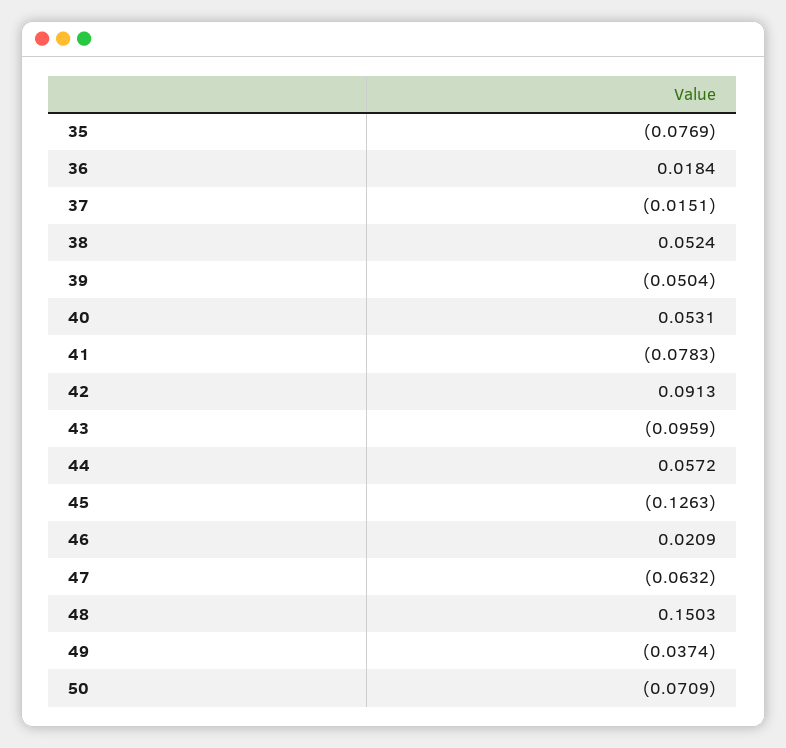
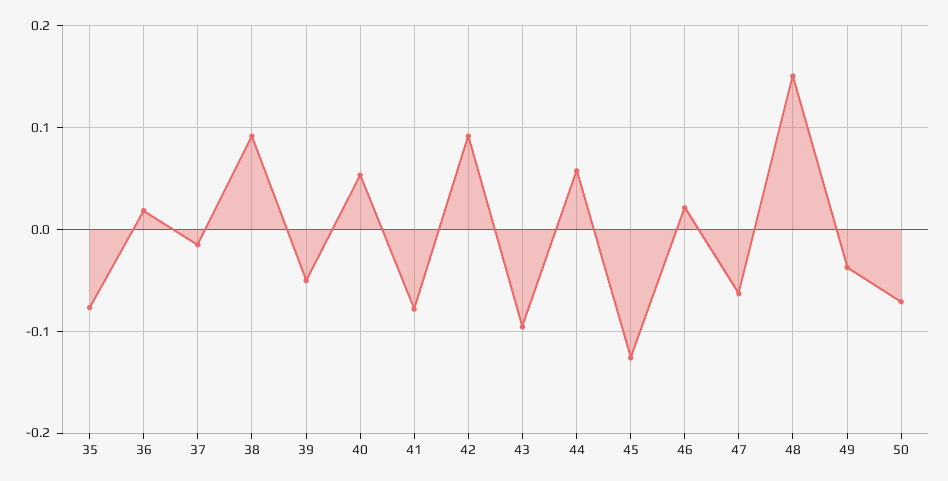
38: 0.0524 -> 0.09

